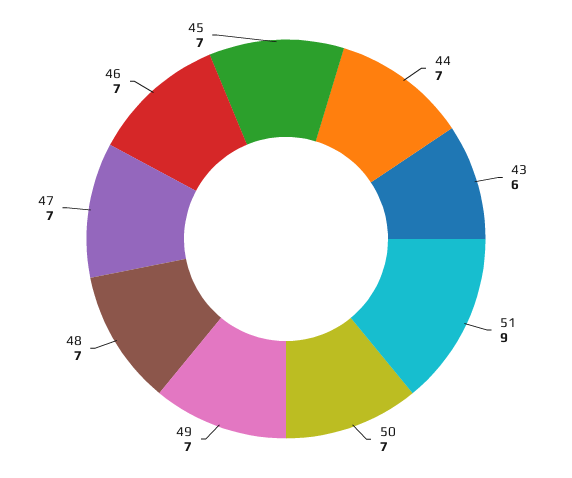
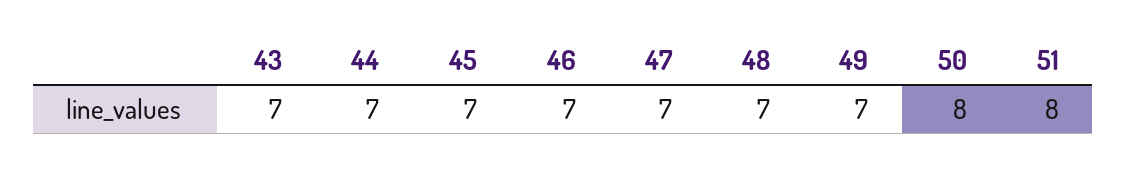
43: 6 -> 7
51: 9 -> 8
50: 7 -> 8

